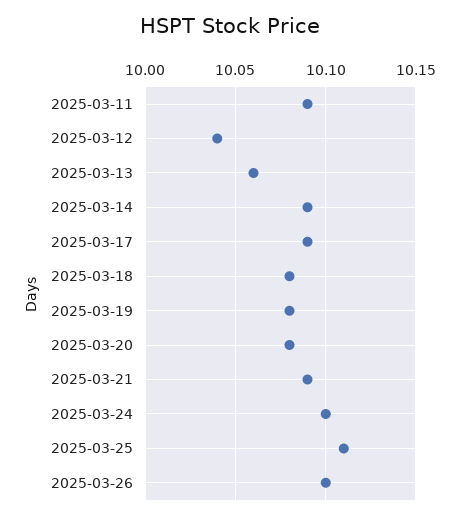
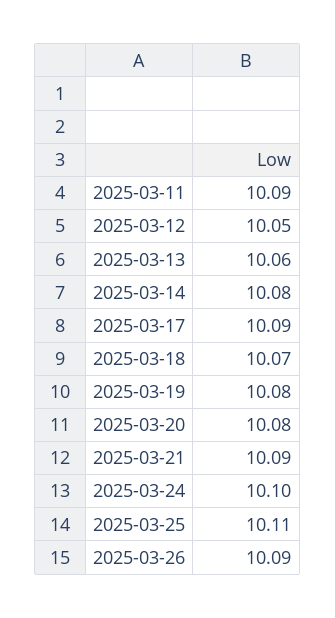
2025-03-12: 10.04 -> 10.05
2025-03-14: 10.09 -> 10.08
2025-03-18: 10.08 -> 10.07
2025-03-26: 10.1 -> 10.09

